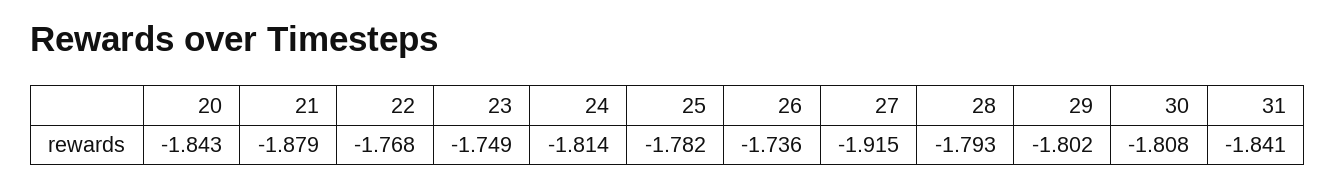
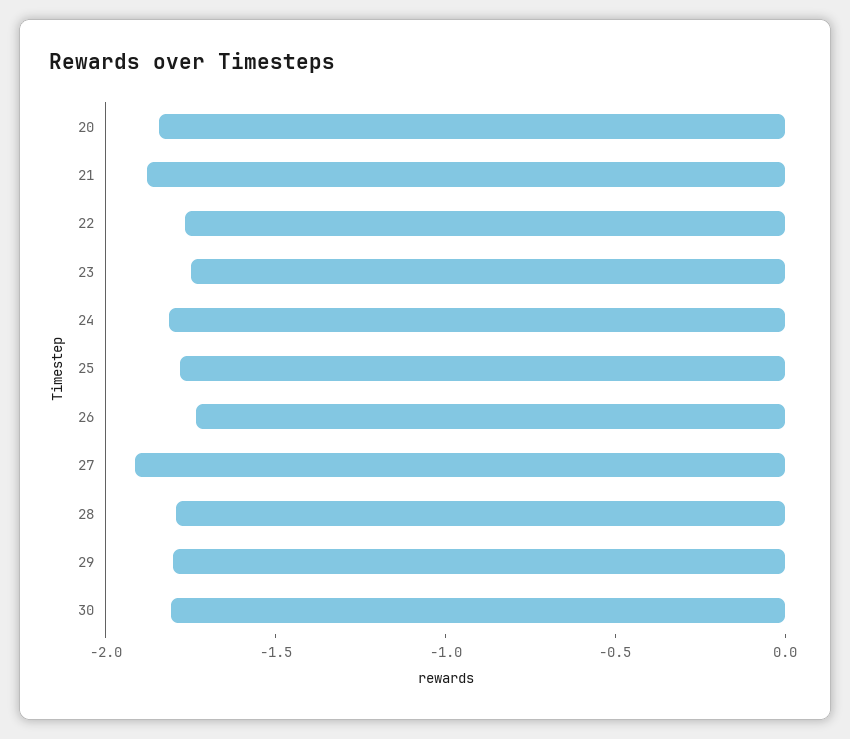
31: -1.841 -> none

